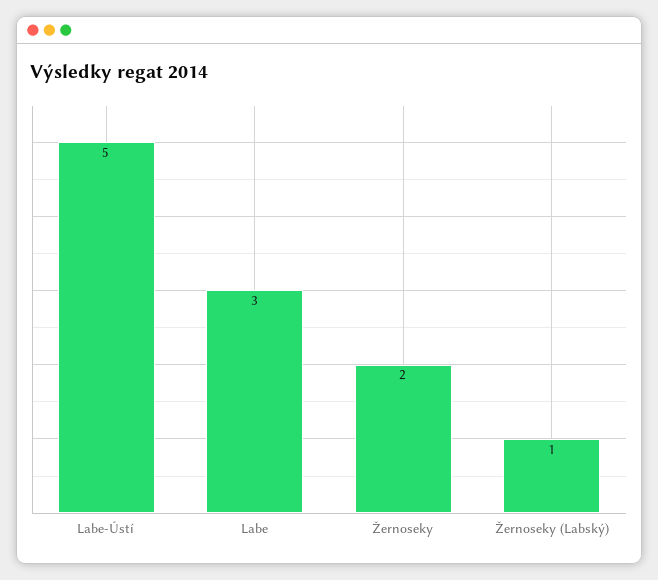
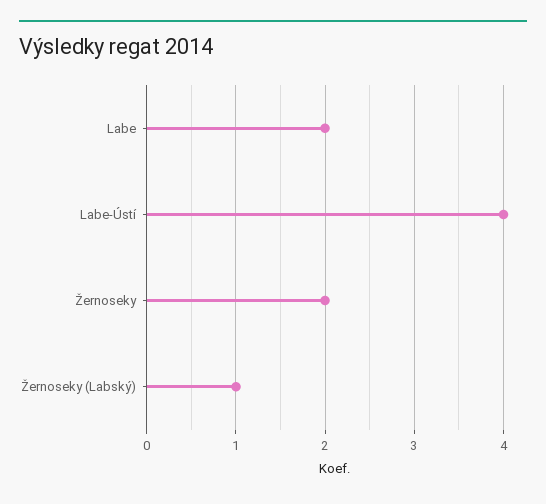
Labe-Ústí: 5 -> 4
Labe: 3 -> 2

